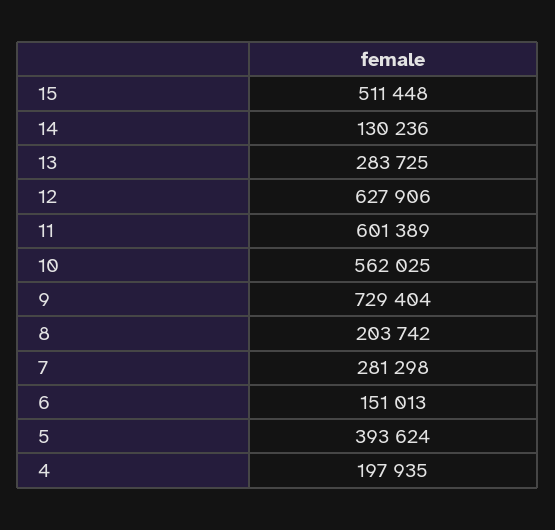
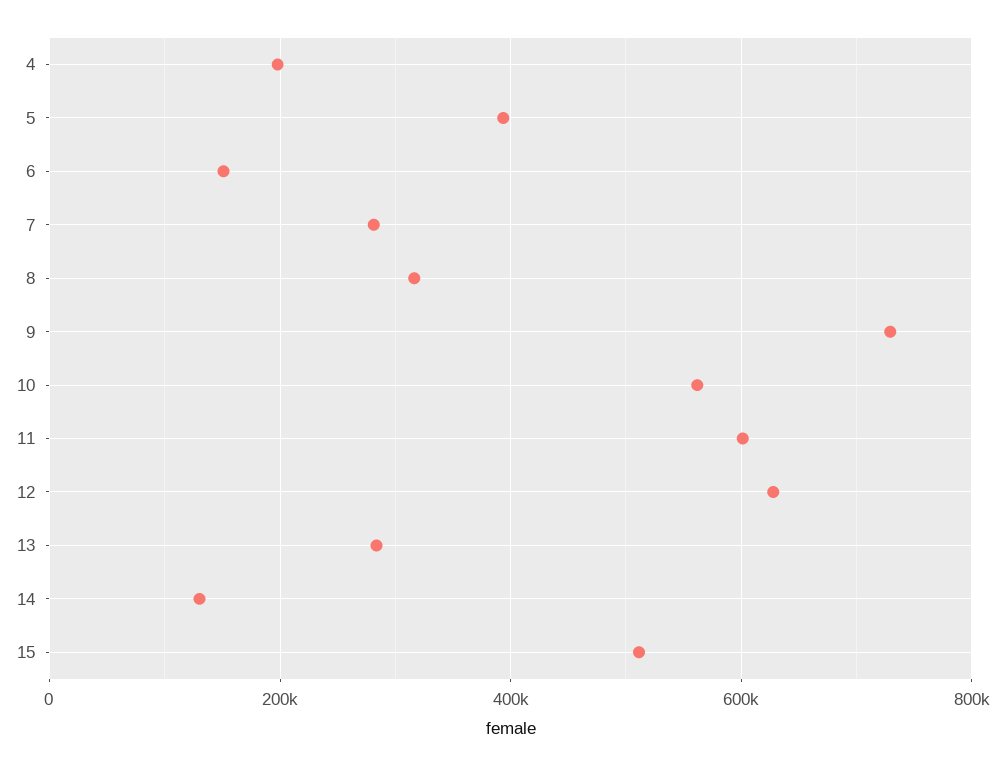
8: 203742 -> 320000

